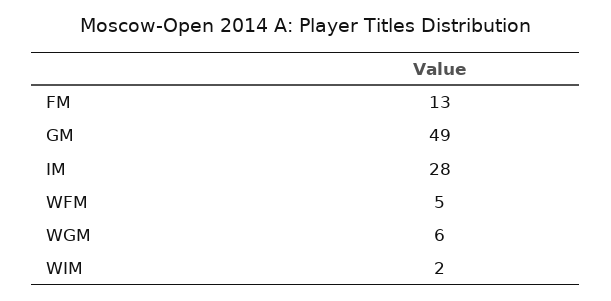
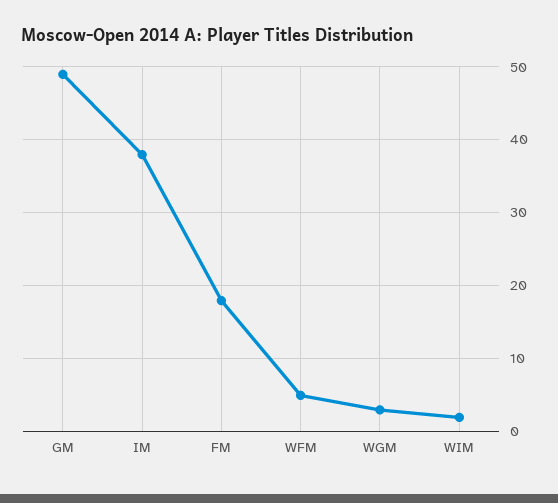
FM: 13 -> 18
IM: 28 -> 38
WGM: 6 -> 3

